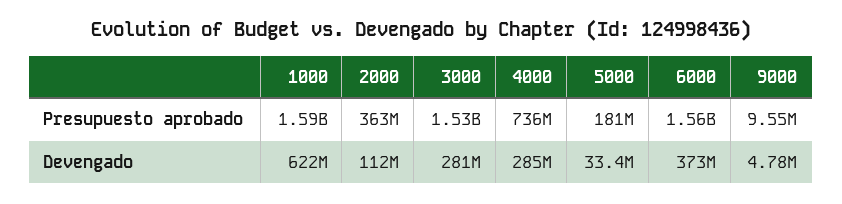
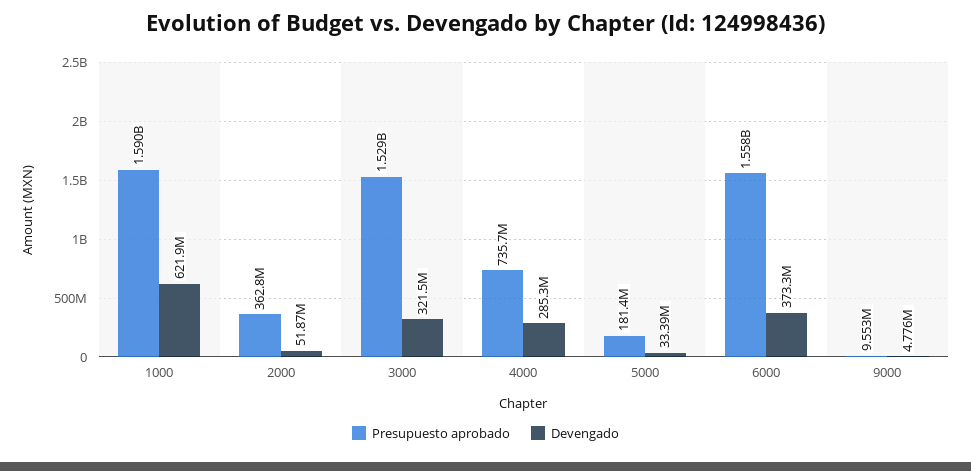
Devengado, 2000: 112000000 -> 51870000
Devengado, 3000: 281000000 -> 321500000

